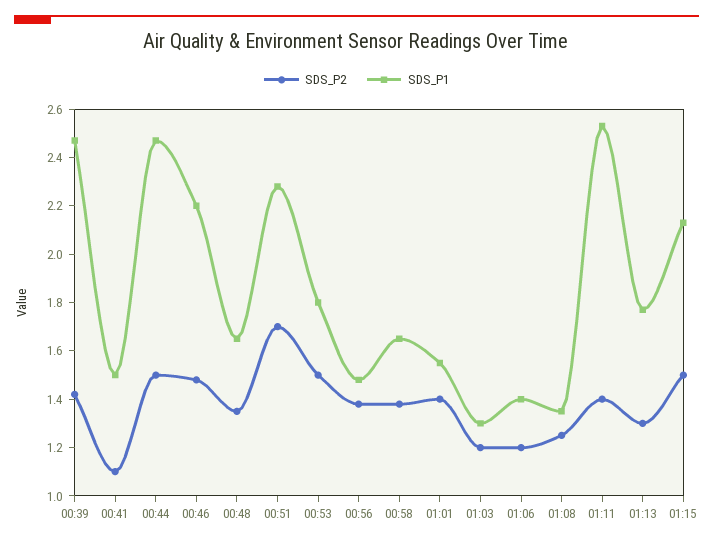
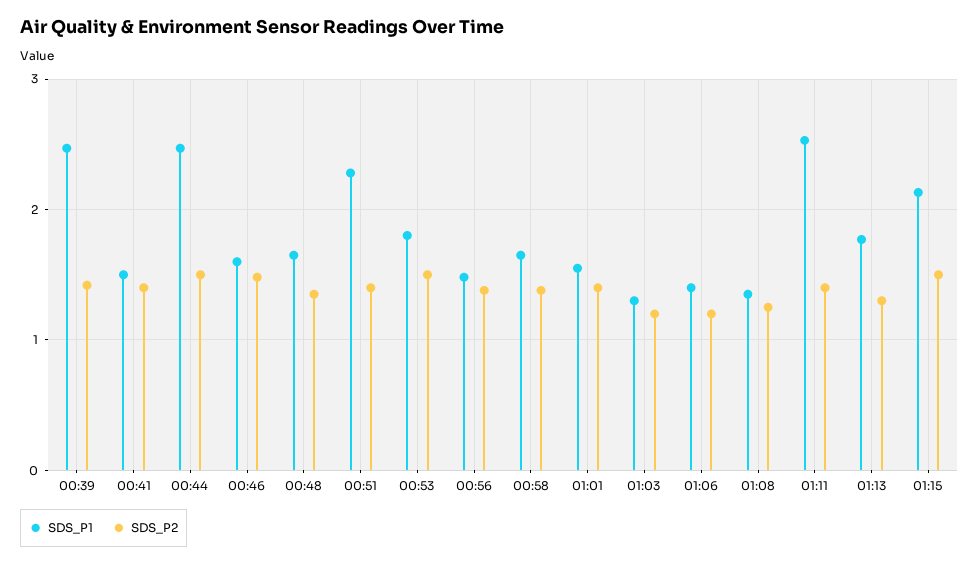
SDS_P2, 00:41: 1.1 -> 1.4
SDS_P1, 00:46: 2.2 -> 1.6
SDS_P2, 00:51: 1.7 -> 1.4

